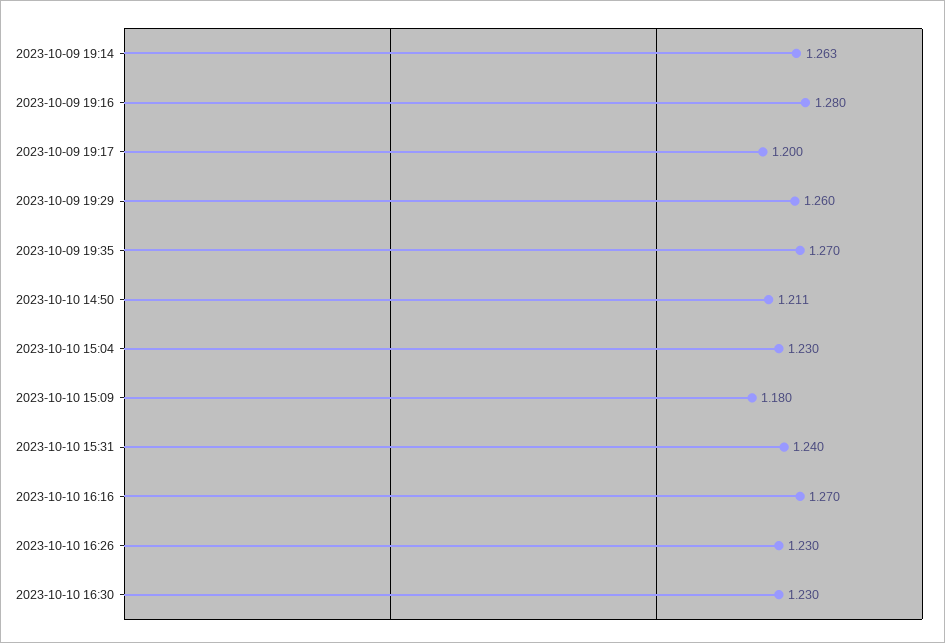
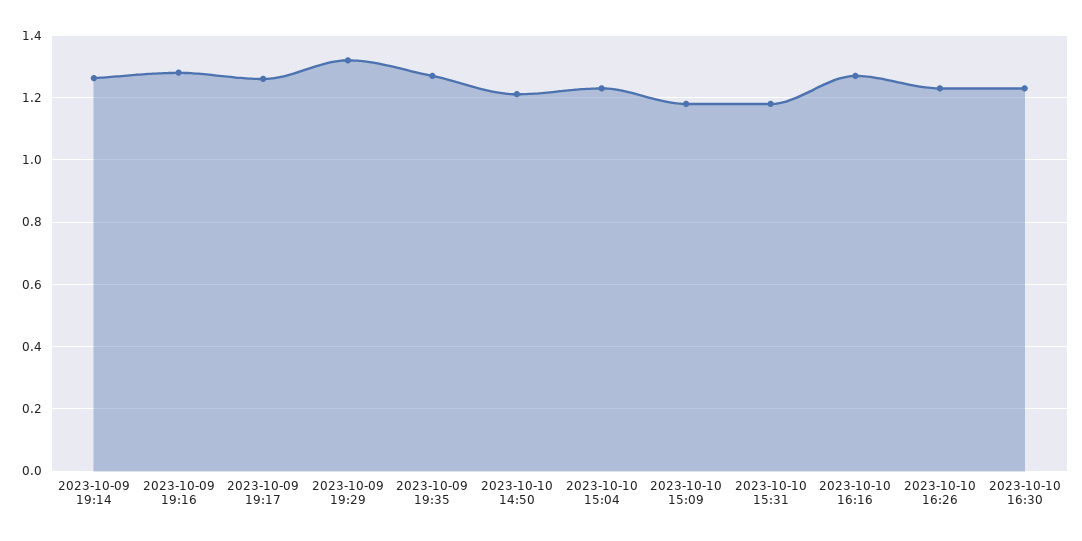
2023-10-09 19:17: 1.2 -> 1.26
2023-10-09 19:29: 1.26 -> 1.32
2023-10-10 15:31: 1.24 -> 1.18

